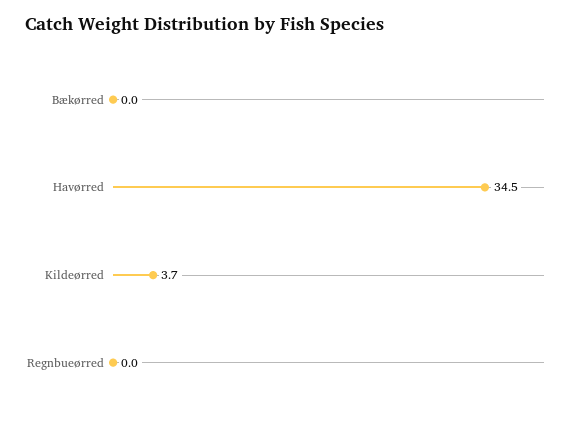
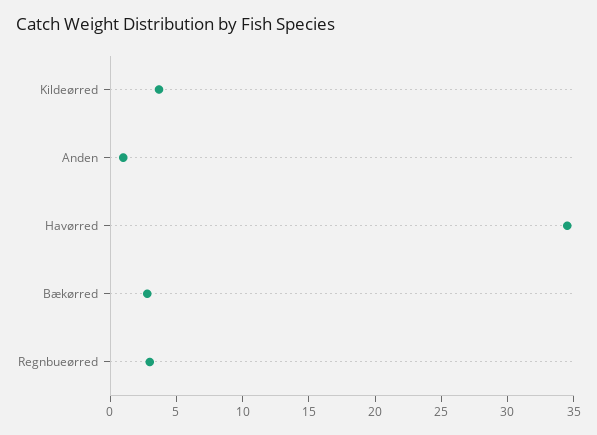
Bækørred: 0 -> 3
Regnbueørred: 0 -> 3
Anden: none -> 1

